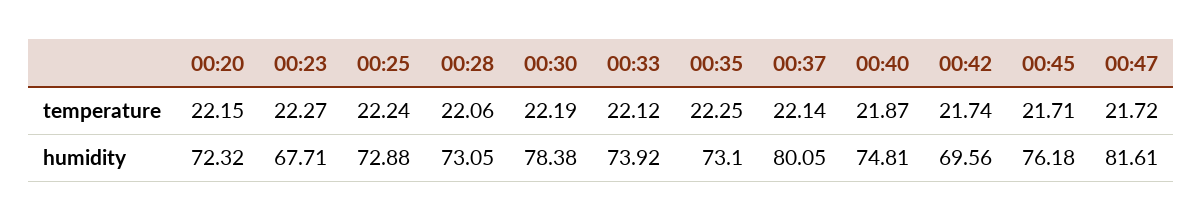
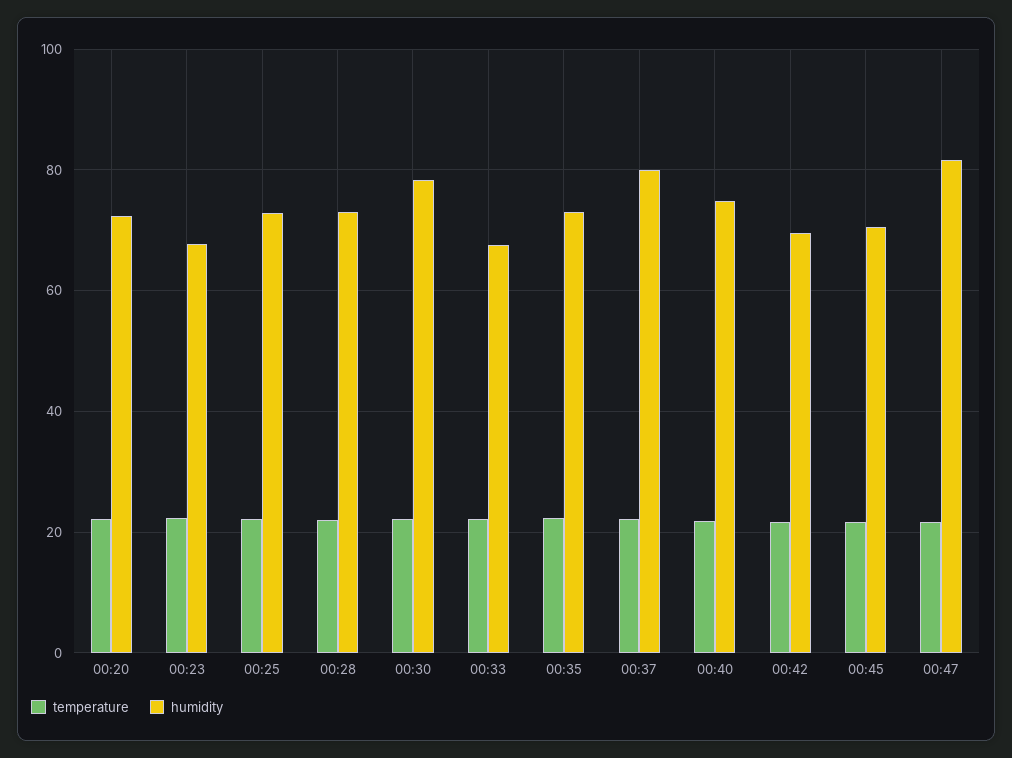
humidity, 00:33: 73.92 -> 68
humidity, 00:45: 76.18 -> 70

